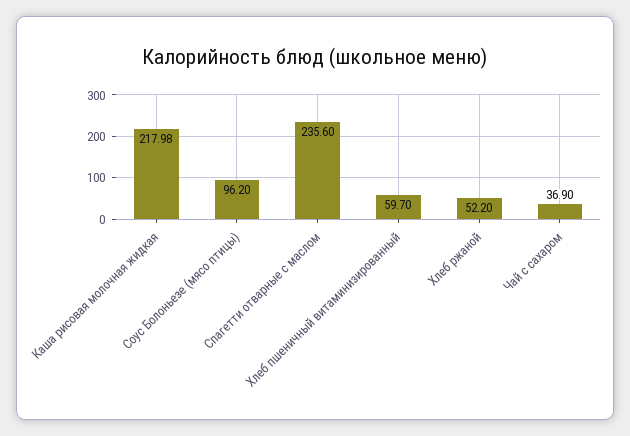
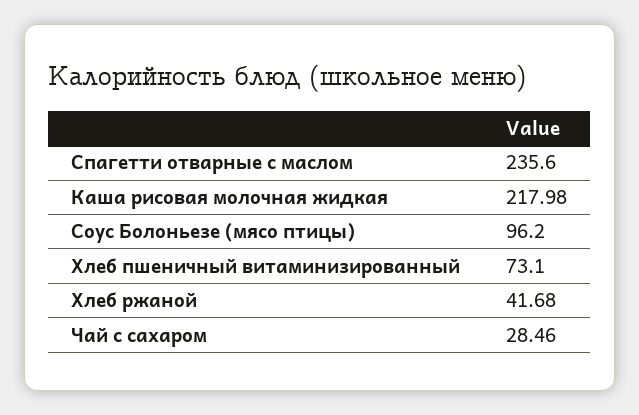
Хлеб пшеничный витаминизированный: 59.7 -> 73.1
Хлеб ржаной: 52.2 -> 41.68
Чай с сахаром: 36.9 -> 28.46

